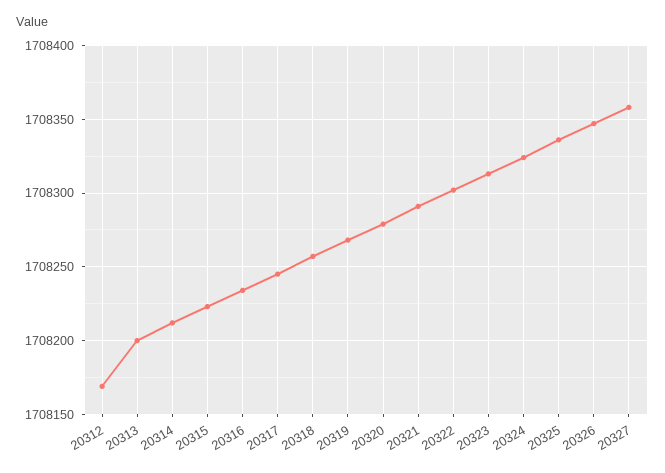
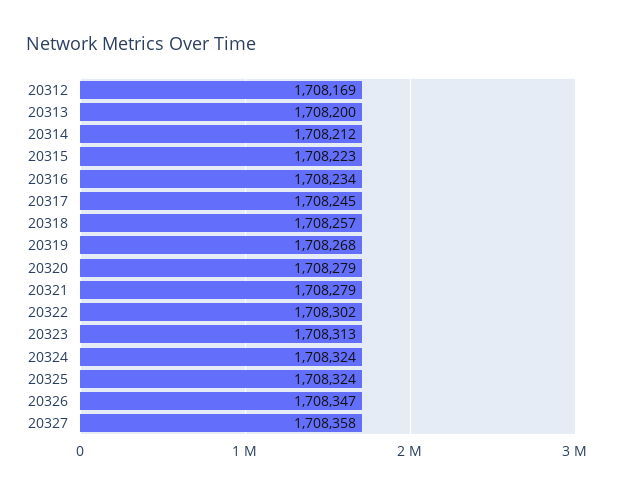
20321: 1708290 -> 1708279
20325: 1708335 -> 1708324

